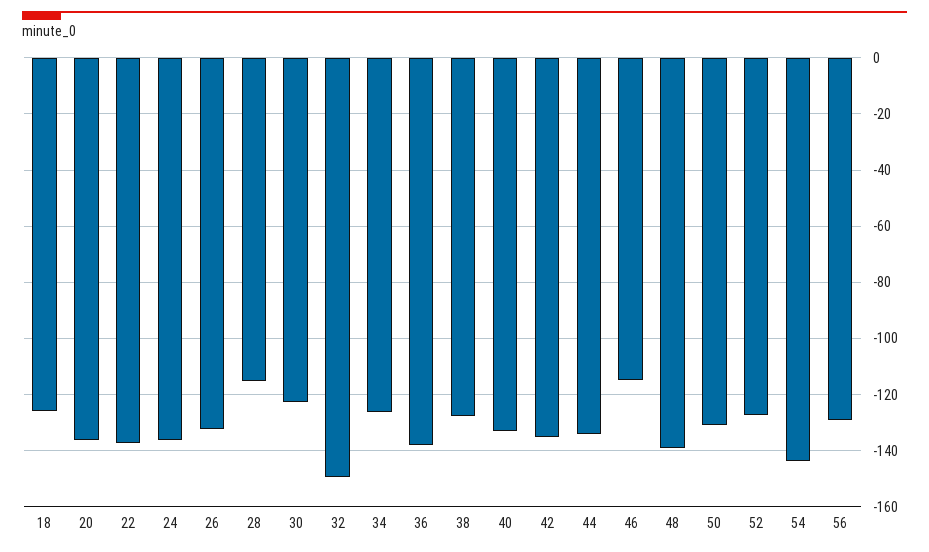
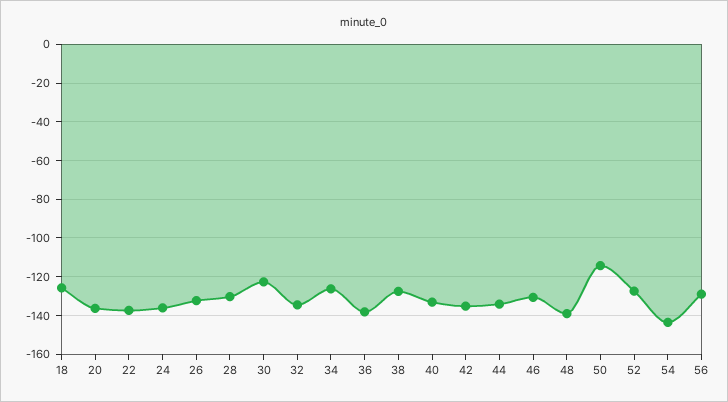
28: -115 -> -130
32: -150 -> -135
46: -115 -> -130
50: -130 -> -115

